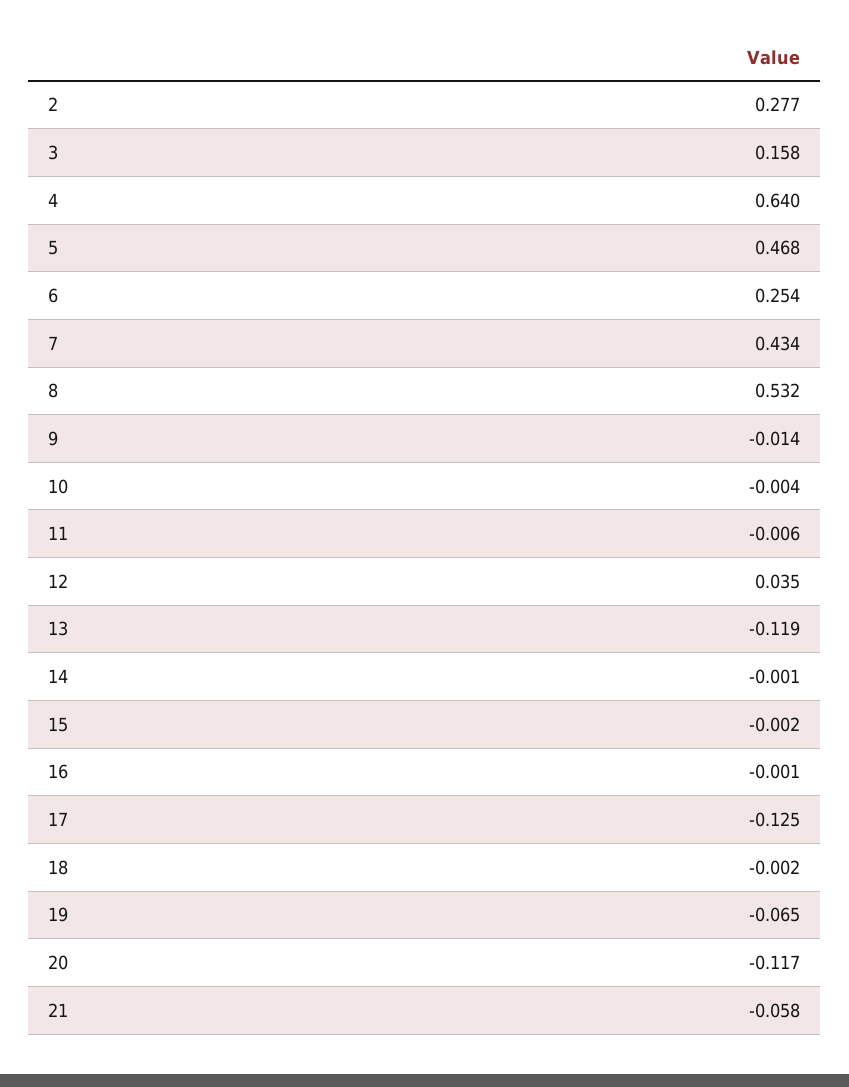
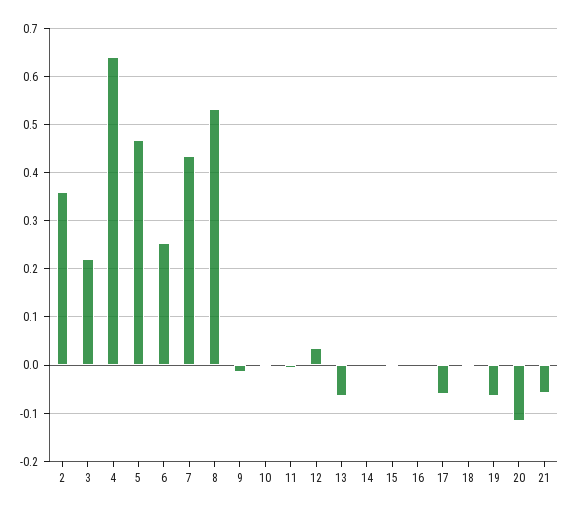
2: 0.277 -> 0.36
3: 0.158 -> 0.22
13: -0.119 -> -0.06
17: -0.125 -> -0.06

